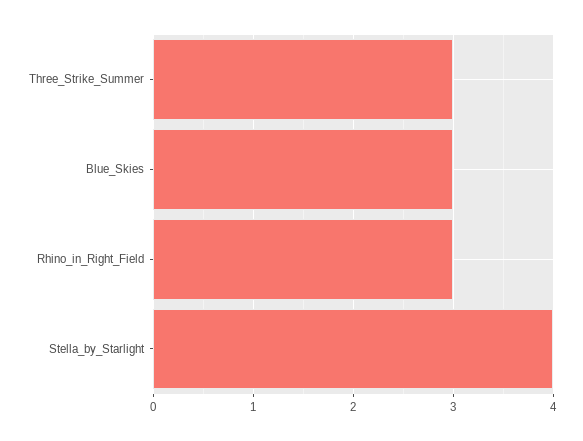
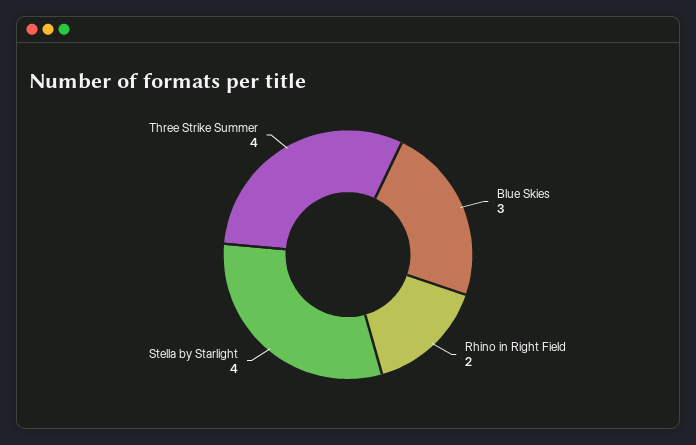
Three_Strike_Summer: 3 -> 4
Rhino_in_Right_Field: 3 -> 2

